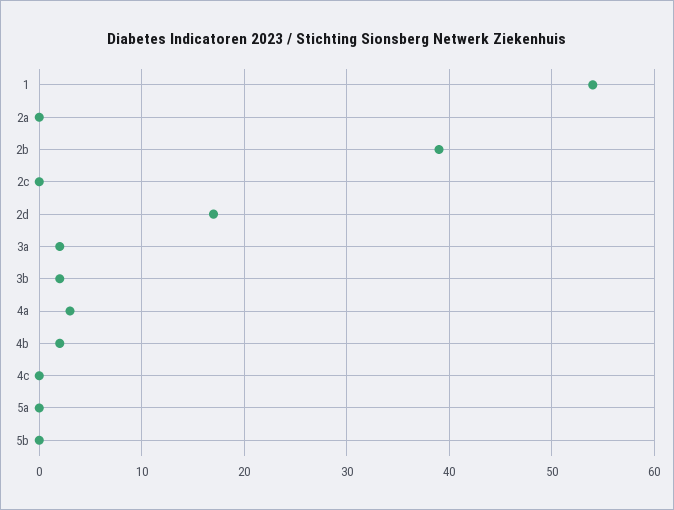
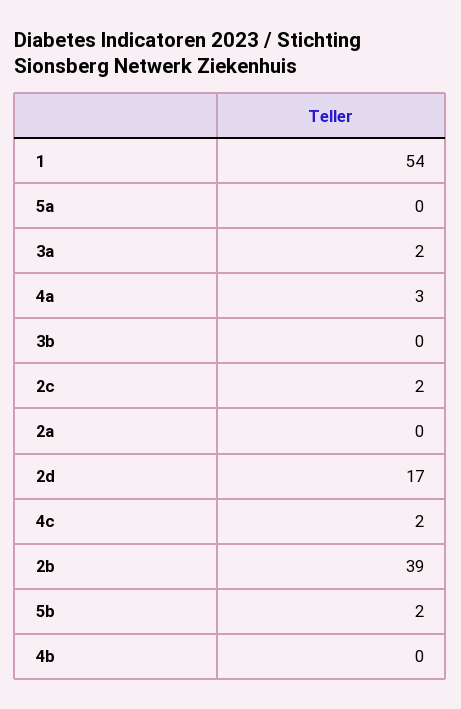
2c: 0 -> 2
3b: 2 -> 0
4b: 2 -> 0
4c: 0 -> 2
5b: 0 -> 2

